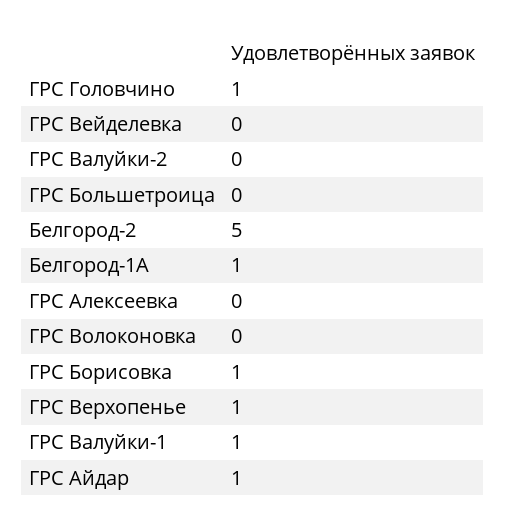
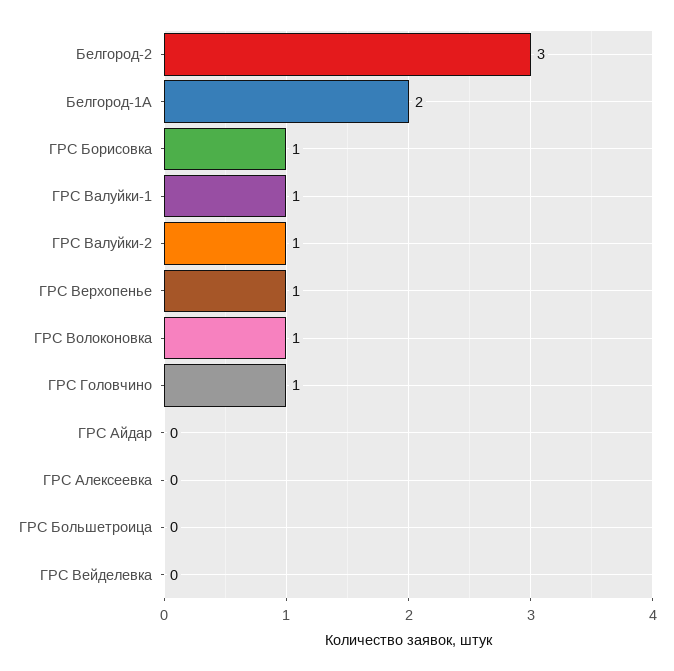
ГРС Валуйки-2: 0 -> 1
Белгород-2: 5 -> 3
Белгород-1А: 1 -> 2
ГРС Волоконовка: 0 -> 1
ГРС Айдар: 1 -> 0

